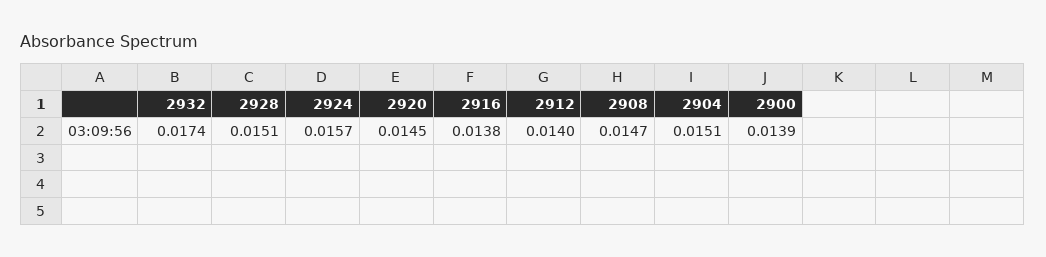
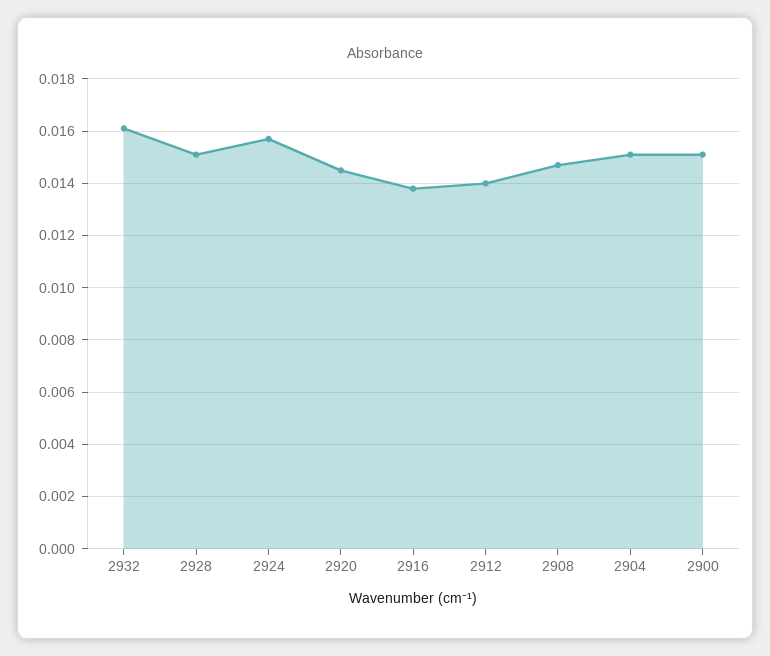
2932: 0.0174 -> 0.016
2900: 0.0139 -> 0.015

